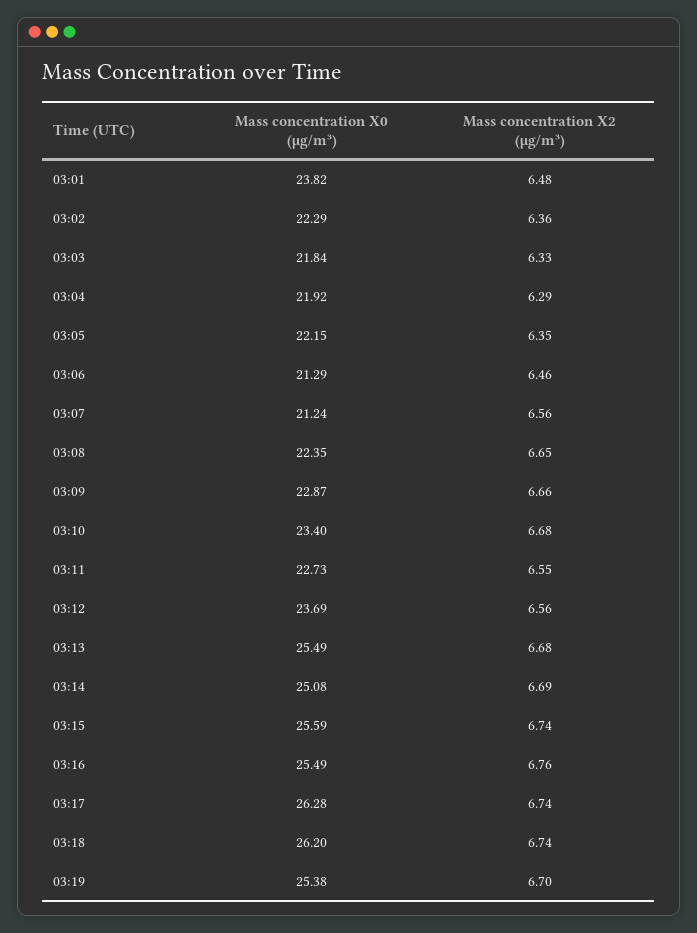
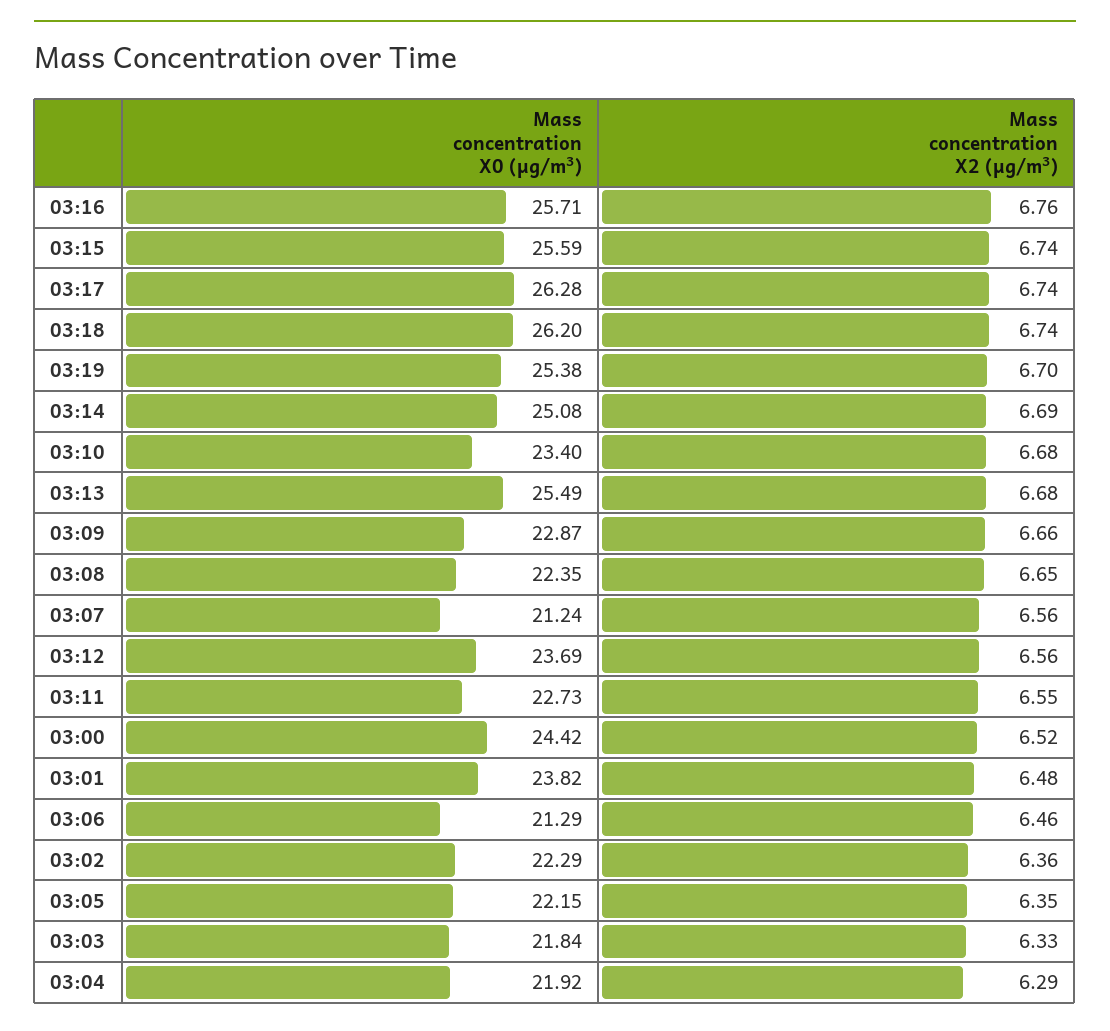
Mass concentration X0 (μg/m³), 03:16: 25.49 -> 25.71
Mass concentration X0 (μg/m³), 03:00: none -> 24.42
Mass concentration X2 (μg/m³), 03:00: none -> 6.52

